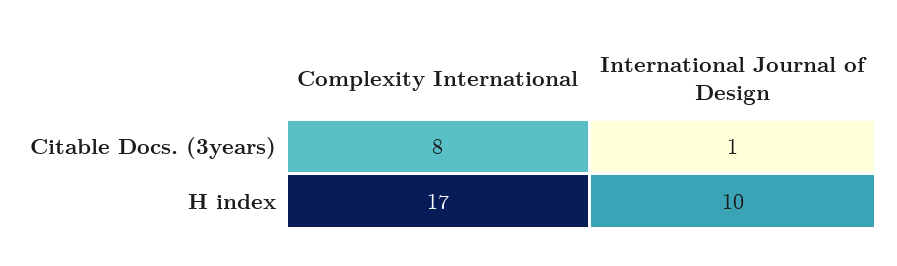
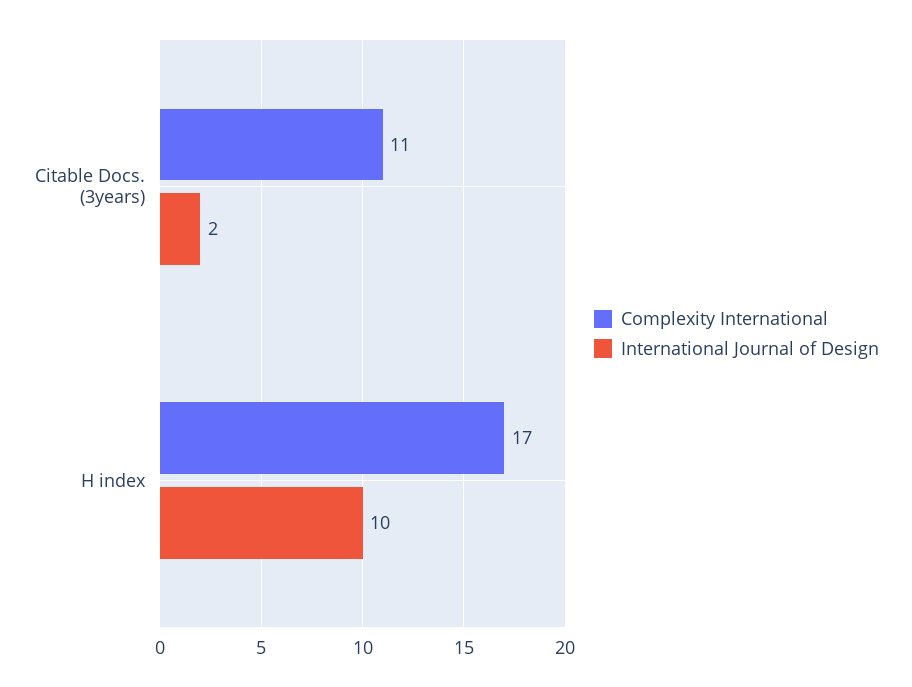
Complexity International, Citable Docs. (3years): 8 -> 11
International Journal of Design, Citable Docs. (3years): 1 -> 2

